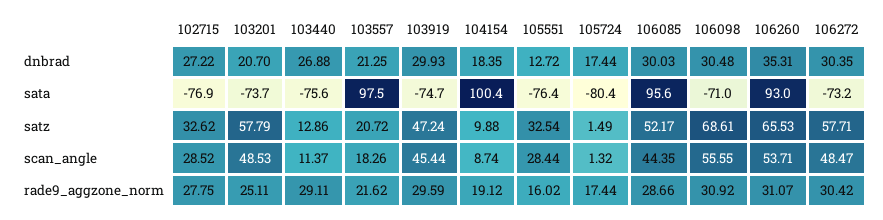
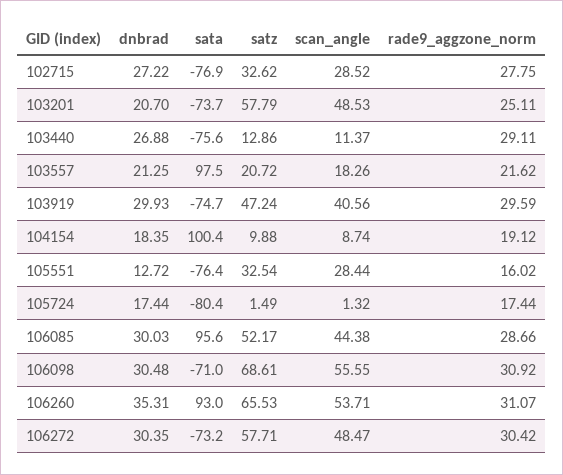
103919, scan_angle: 45.44 -> 40.56
106085, scan_angle: 44.35 -> 44.38

